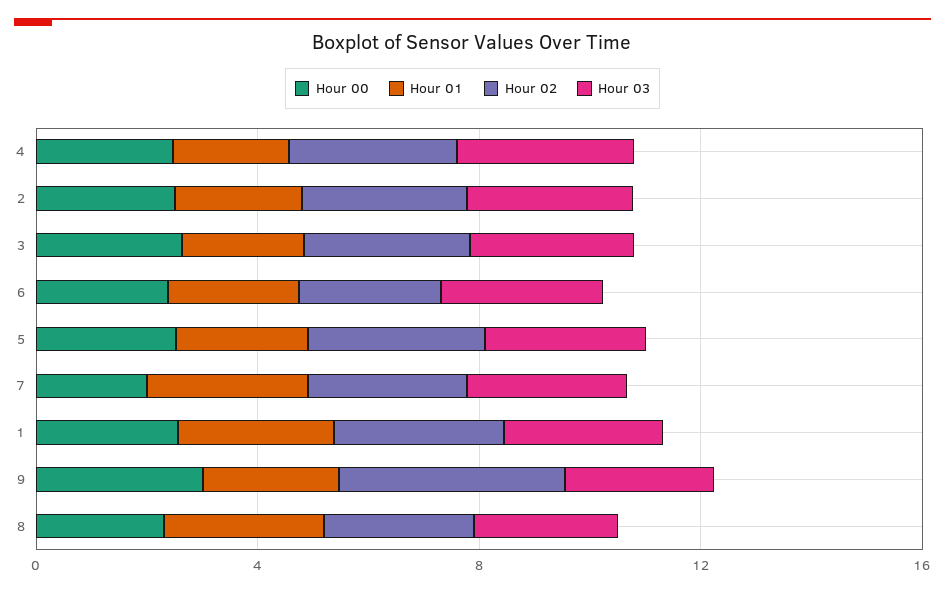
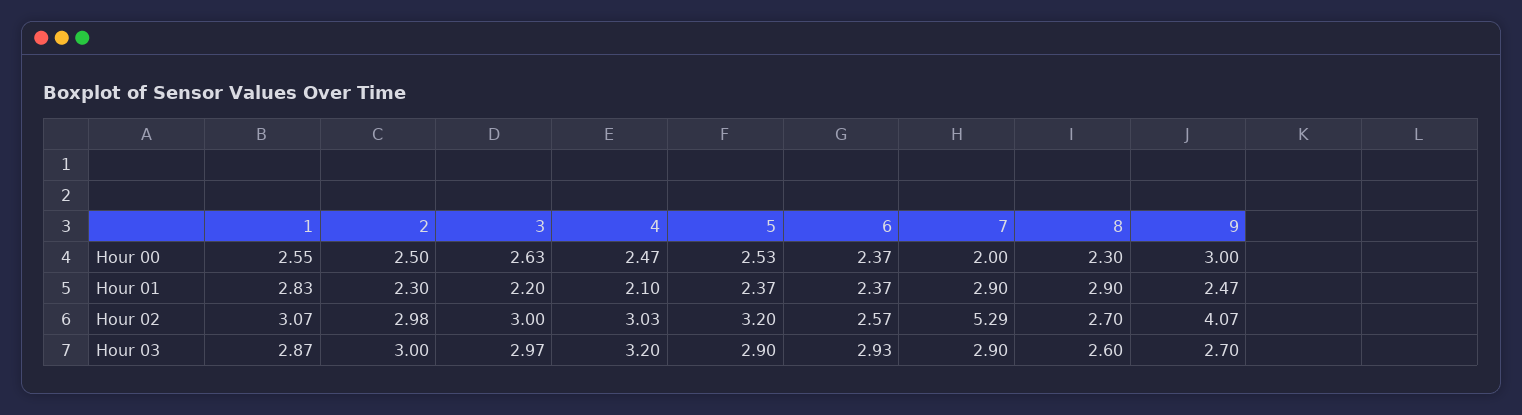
Hour 02, 7: 3 -> 5.29

